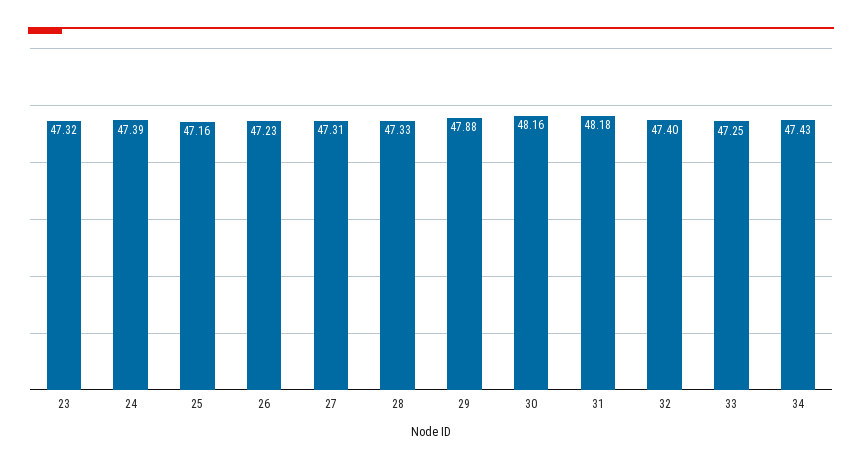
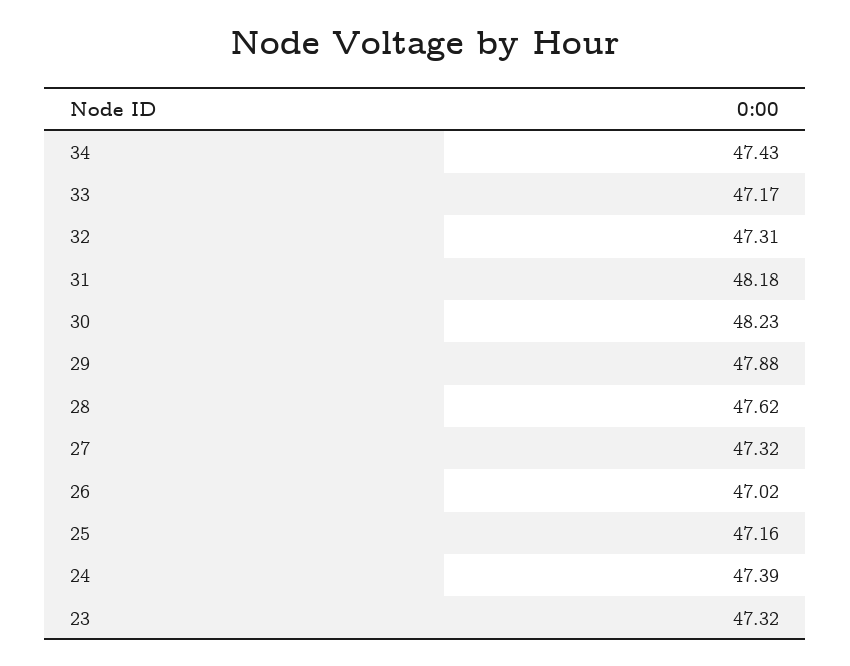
26: 47.23 -> 47.02
27: 47.31 -> 47.32
28: 47.33 -> 47.62
30: 48.16 -> 48.23
32: 47.4 -> 47.31
33: 47.25 -> 47.17

